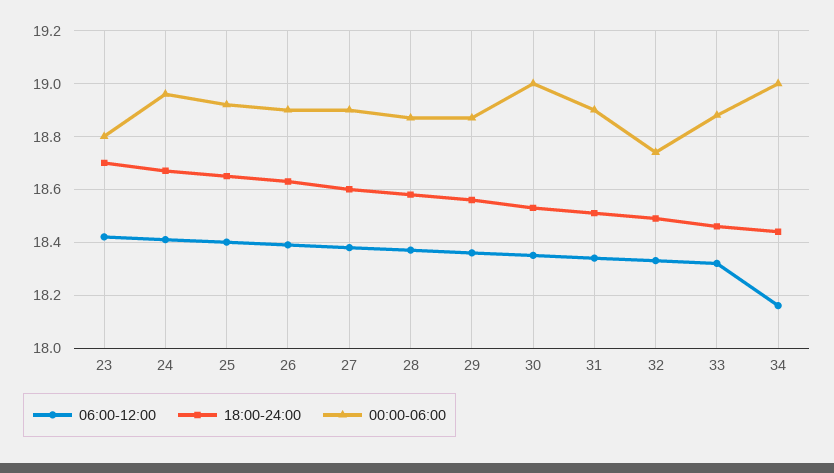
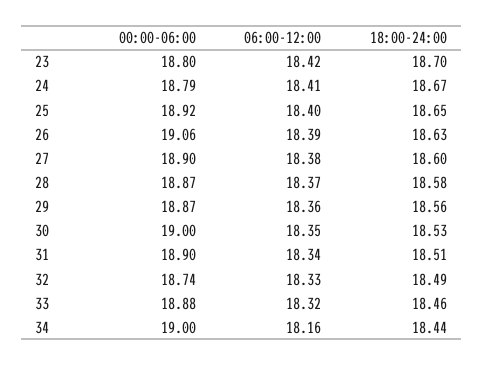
00:00-06:00, 24: 18.95 -> 18.79
00:00-06:00, 26: 18.9 -> 19.06

